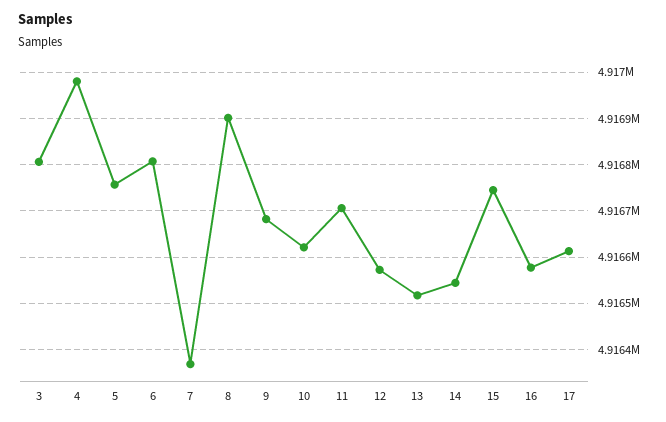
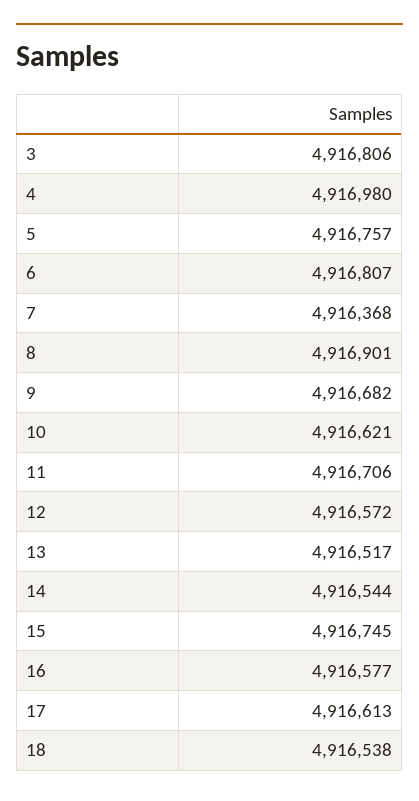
18: none -> 4916538

